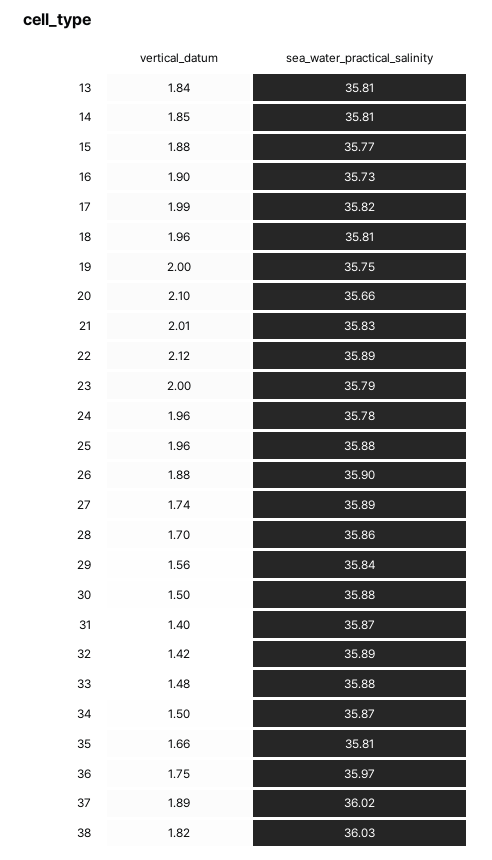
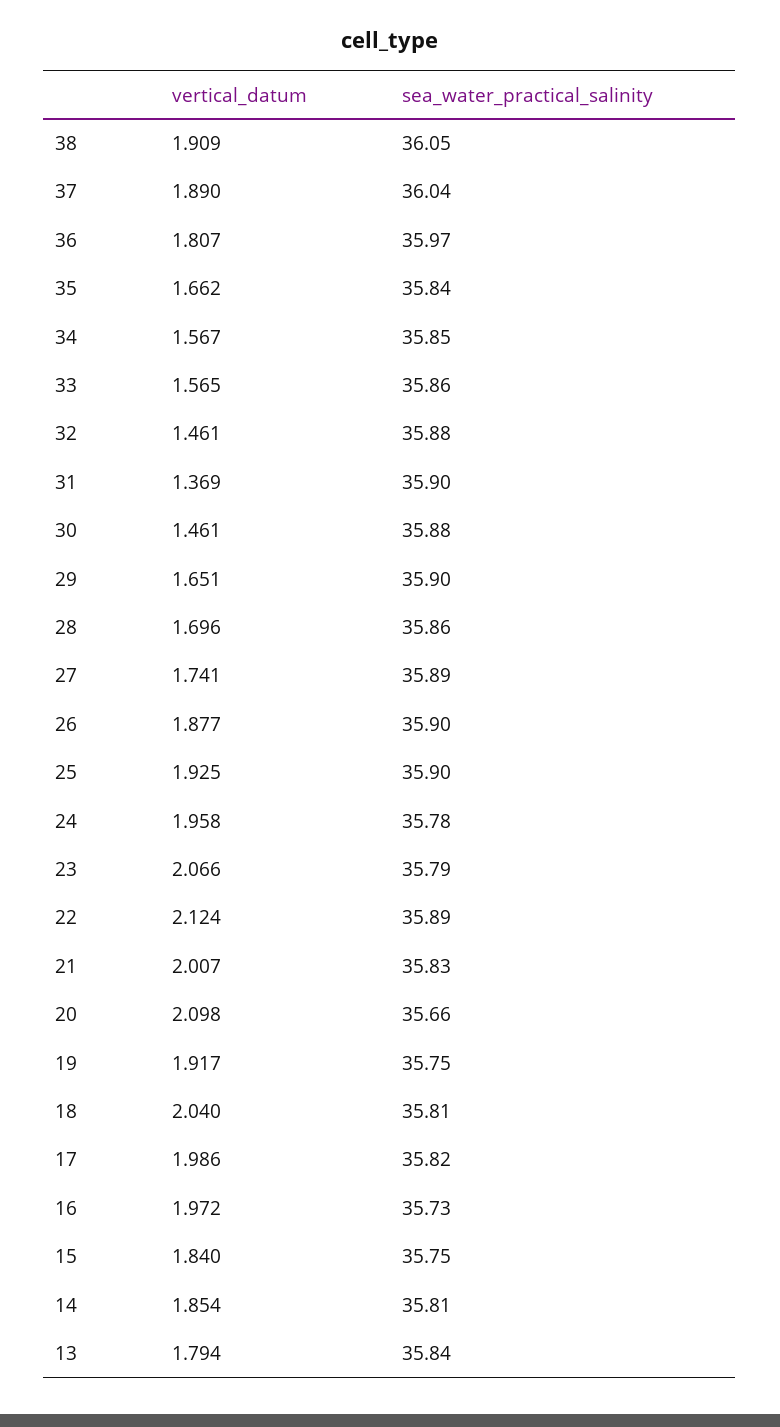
vertical_datum, 13: 1.84 -> 1.794
sea_water_practical_salinity, 13: 35.81 -> 35.84
vertical_datum, 15: 1.88 -> 1.84
sea_water_practical_salinity, 15: 35.77 -> 35.75
vertical_datum, 16: 1.9 -> 1.972
vertical_datum, 18: 1.96 -> 2.04
vertical_datum, 19: 2 -> 1.917
vertical_datum, 23: 2 -> 2.066
vertical_datum, 25: 1.96 -> 1.925
sea_water_practical_salinity, 25: 35.88 -> 35.9
vertical_datum, 29: 1.56 -> 1.651
sea_water_practical_salinity, 29: 35.84 -> 35.9
vertical_datum, 30: 1.5 -> 1.461
vertical_datum, 31: 1.4 -> 1.369
sea_water_practical_salinity, 31: 35.87 -> 35.9
vertical_datum, 32: 1.42 -> 1.461
sea_water_practical_salinity, 32: 35.89 -> 35.88
vertical_datum, 33: 1.48 -> 1.565
sea_water_practical_salinity, 33: 35.88 -> 35.86
vertical_datum, 34: 1.5 -> 1.567
sea_water_practical_salinity, 34: 35.87 -> 35.85
sea_water_practical_salinity, 35: 35.81 -> 35.84
vertical_datum, 36: 1.75 -> 1.807
sea_water_practical_salinity, 37: 36.02 -> 36.04
vertical_datum, 38: 1.82 -> 1.909
sea_water_practical_salinity, 38: 36.03 -> 36.05

